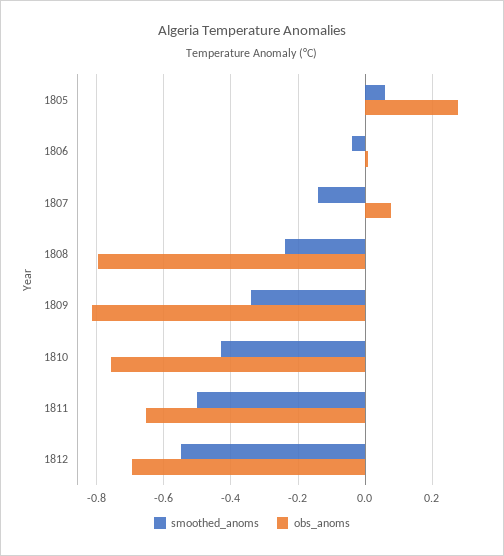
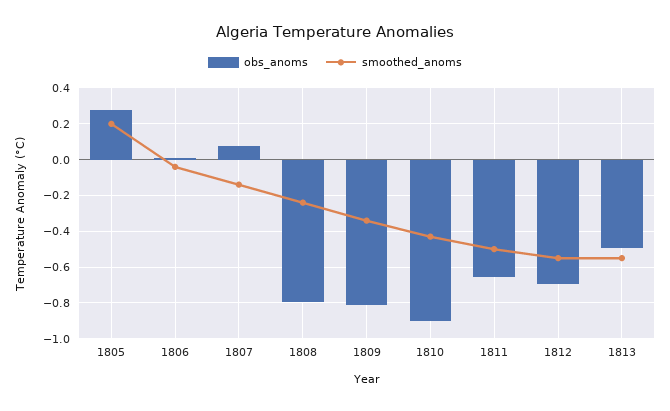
smoothed_anoms, 1805: 0.06 -> 0.2
obs_anoms, 1810: -0.76 -> -0.9
obs_anoms, 1813: none -> -0.5
smoothed_anoms, 1813: none -> -0.55

